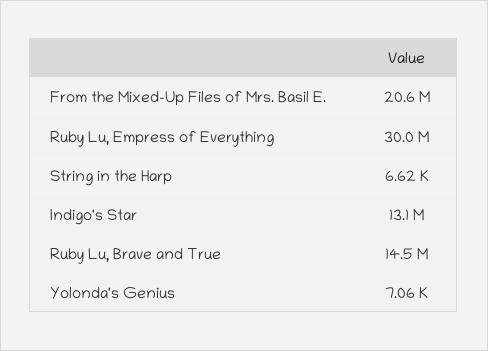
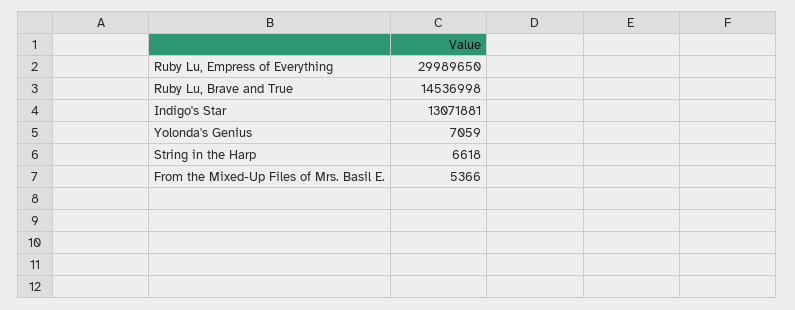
From the Mixed-Up Files of Mrs. Basil E.: 20600000 -> 5366

